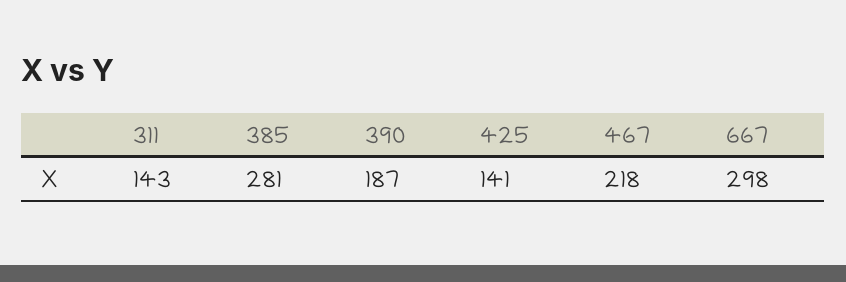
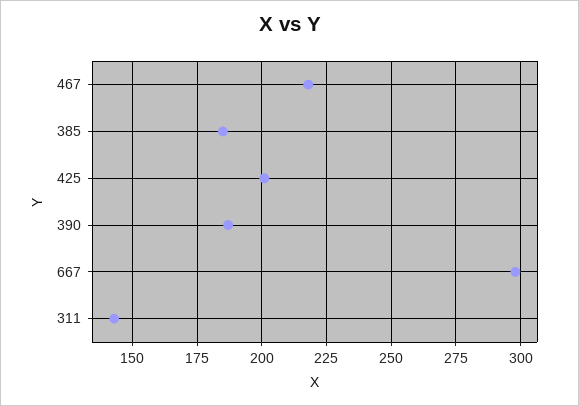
385: 281 -> 185
425: 141 -> 200

